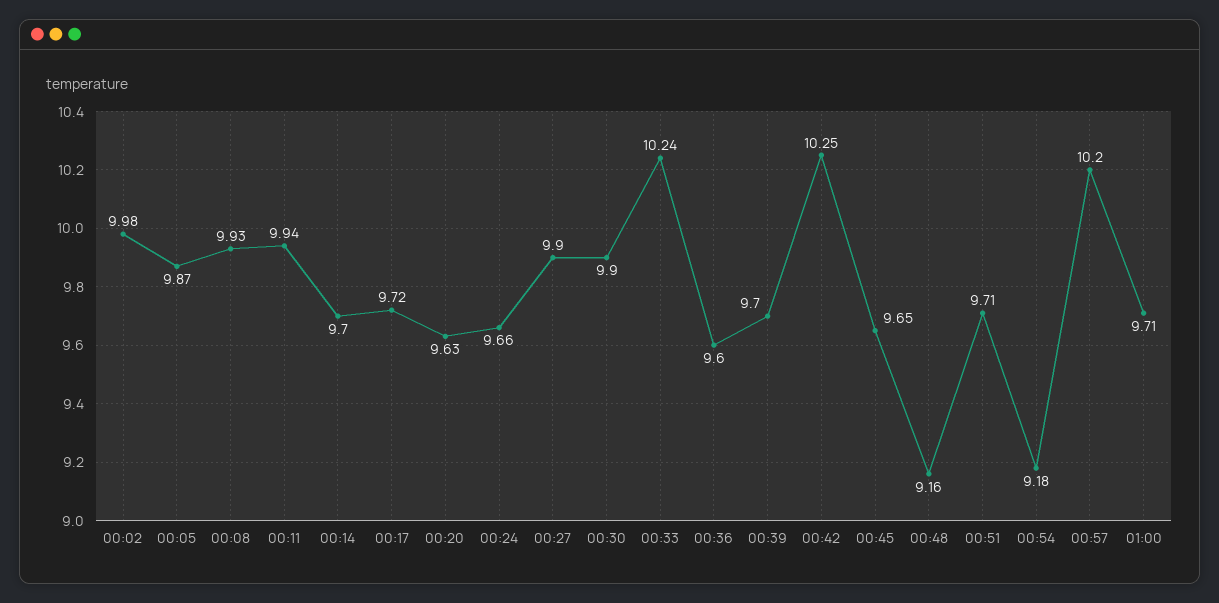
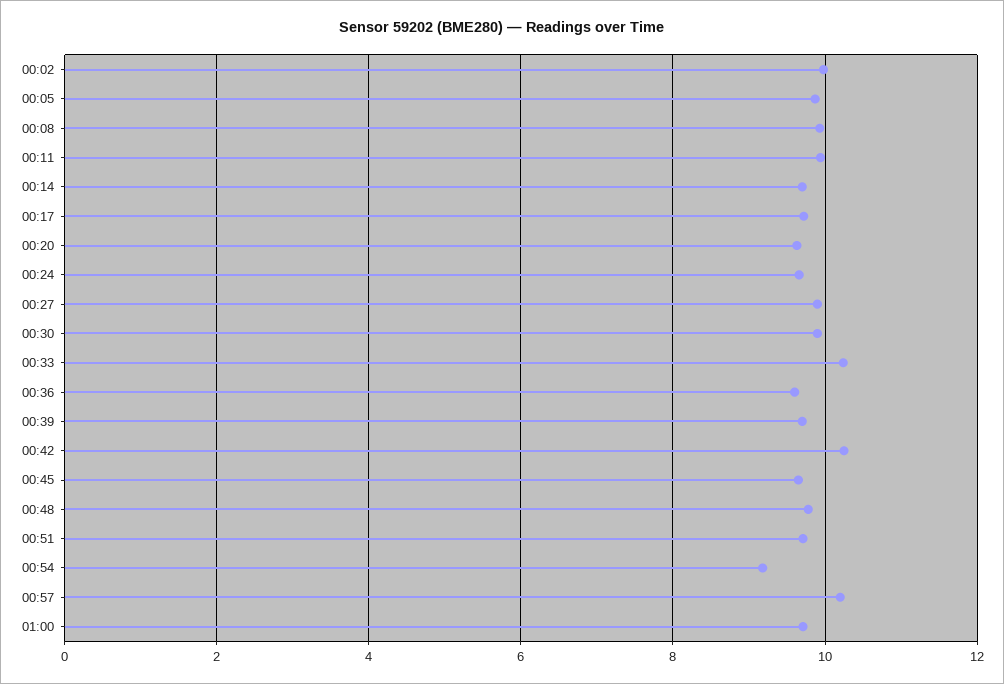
00:48: 9.16 -> 9.8

